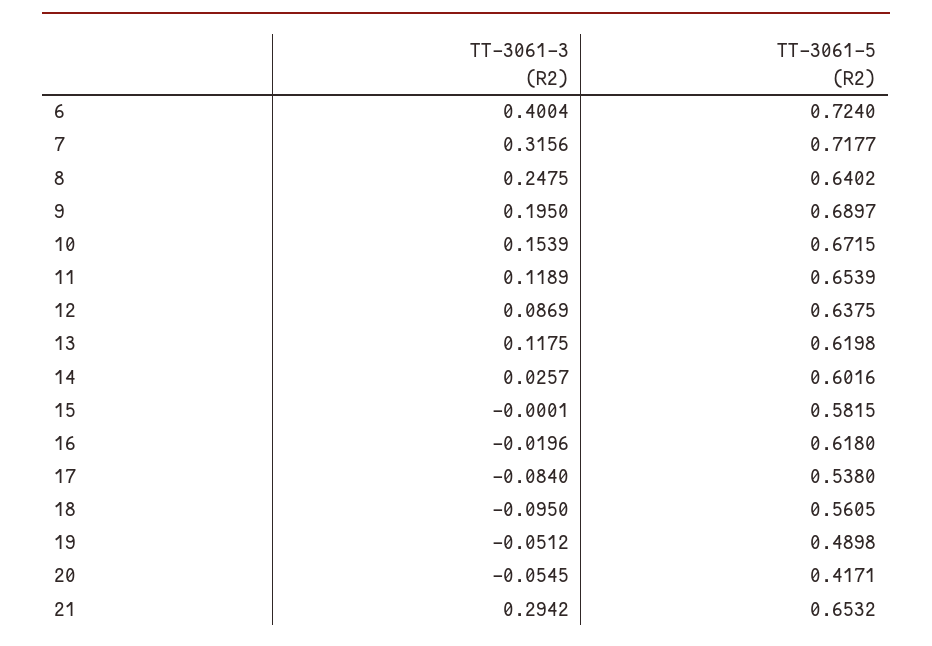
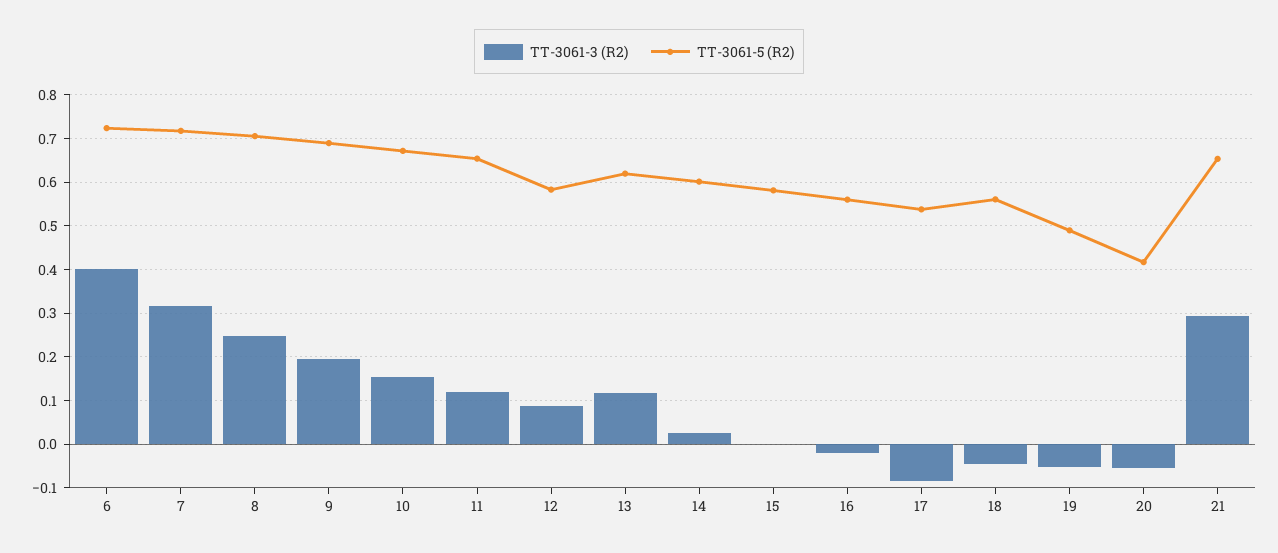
TT-3061-5 (R2), 8: 0.6402 -> 0.7
TT-3061-5 (R2), 12: 0.6375 -> 0.58
TT-3061-5 (R2), 16: 0.618 -> 0.56
TT-3061-3 (R2), 18: -0.095 -> -0.04

